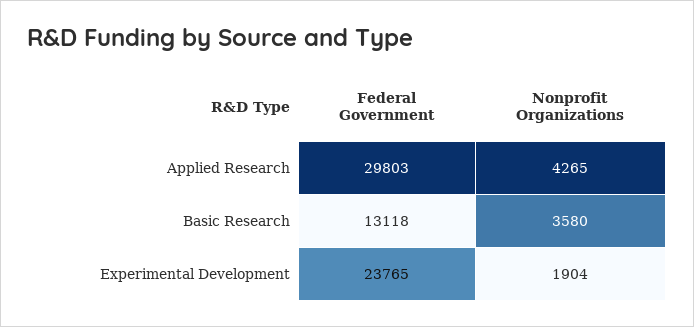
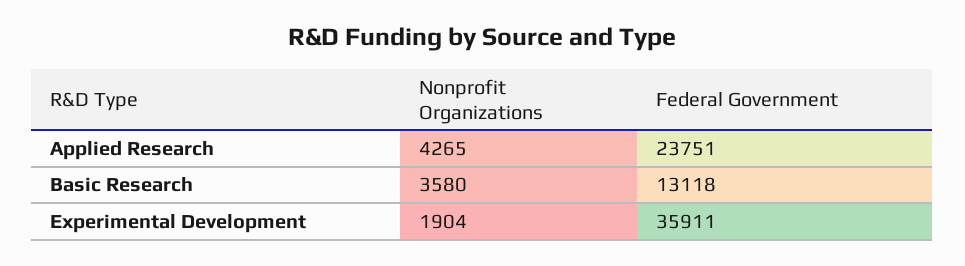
Federal Government, Applied Research: 29803 -> 23751
Federal Government, Experimental Development: 23765 -> 35911

